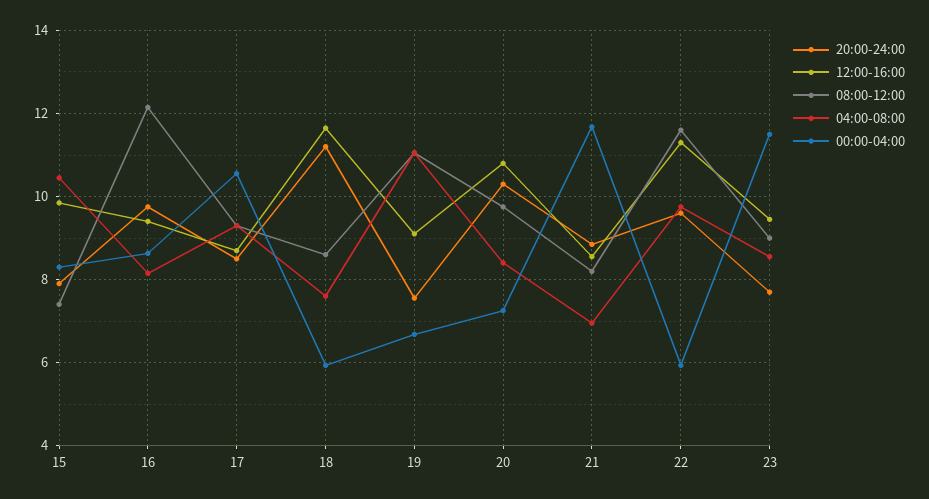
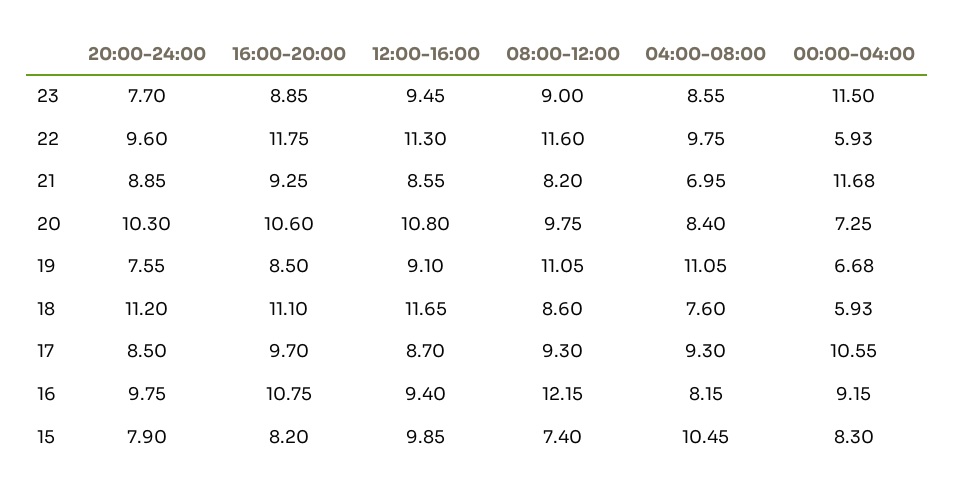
00:00-04:00, 16: 8.6 -> 9.15
16:00-20:00, 23: none -> 8.85
16:00-20:00, 22: none -> 11.75
16:00-20:00, 21: none -> 9.25
16:00-20:00, 20: none -> 10.6
16:00-20:00, 19: none -> 8.5
16:00-20:00, 18: none -> 11.1
16:00-20:00, 17: none -> 9.7
16:00-20:00, 16: none -> 10.75
16:00-20:00, 15: none -> 8.2

